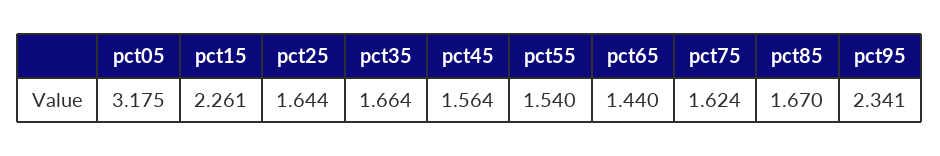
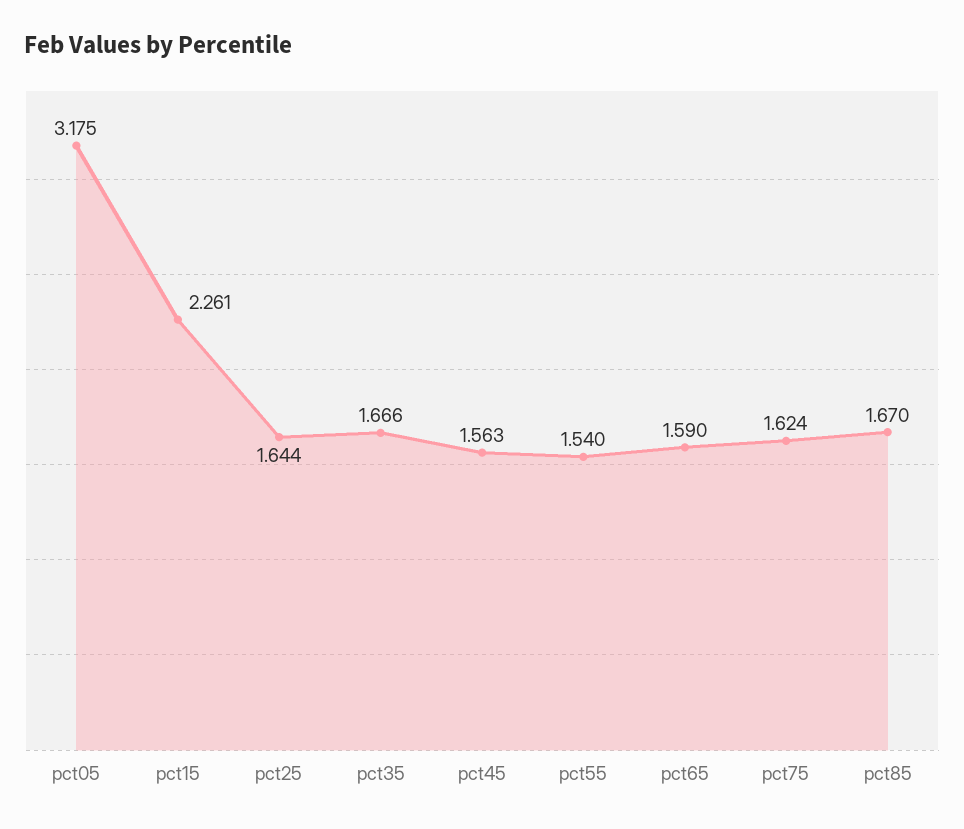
pct35: 1.664 -> 1.666
pct45: 1.564 -> 1.563
pct65: 1.44 -> 1.59
pct95: 2.341 -> none

